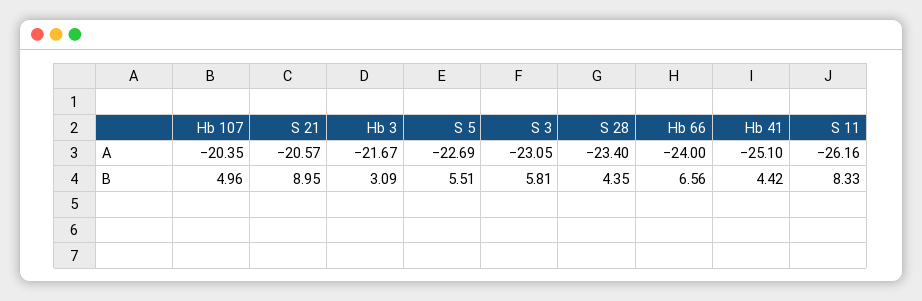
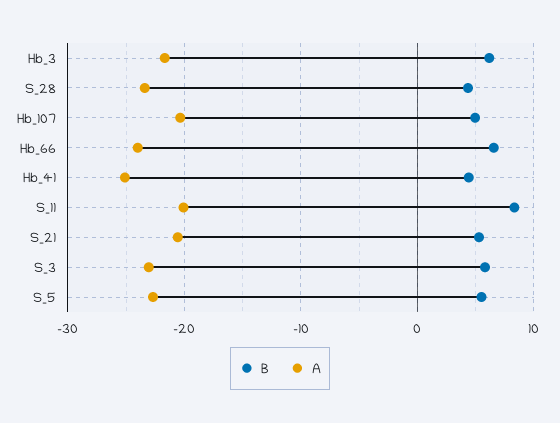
A, S 11: -26.16 -> -20
B, S 21: 8.95 -> 5
B, Hb 3: 3.09 -> 6

